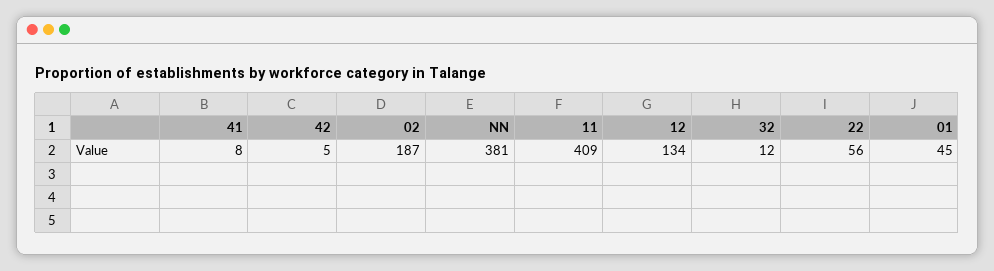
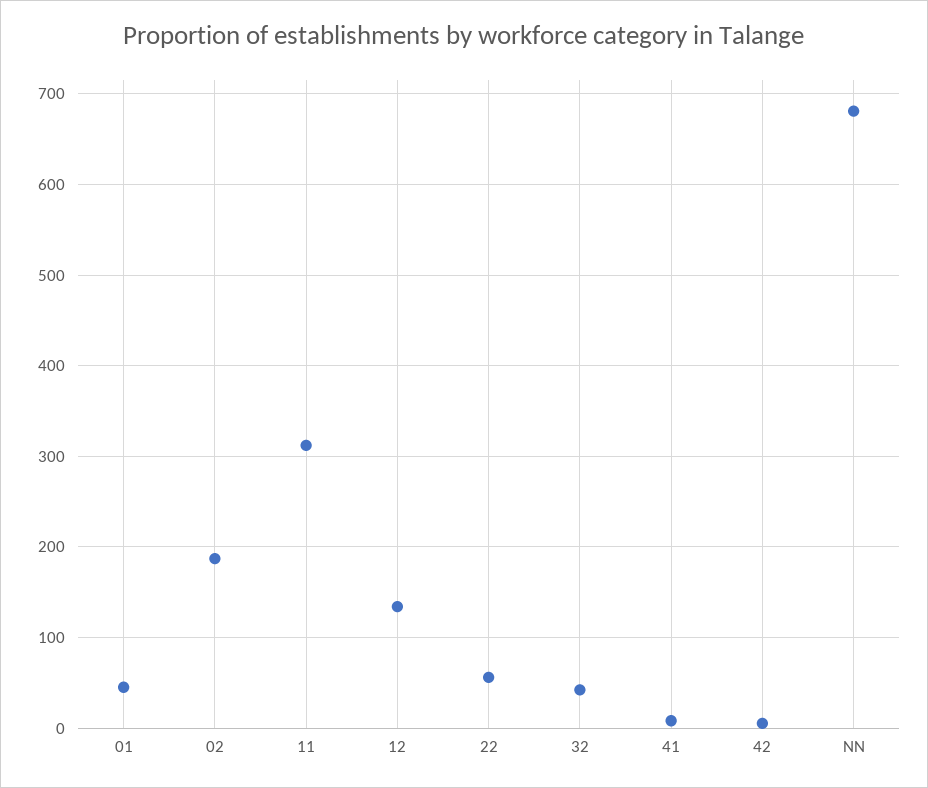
NN: 381 -> 680
11: 409 -> 310
32: 12 -> 40

